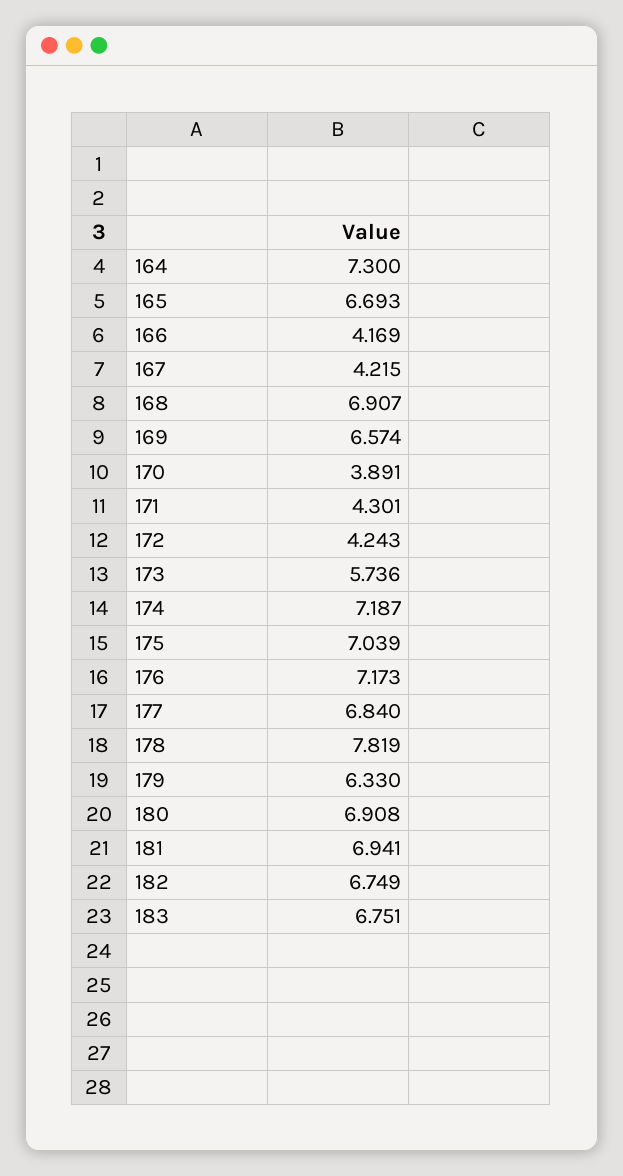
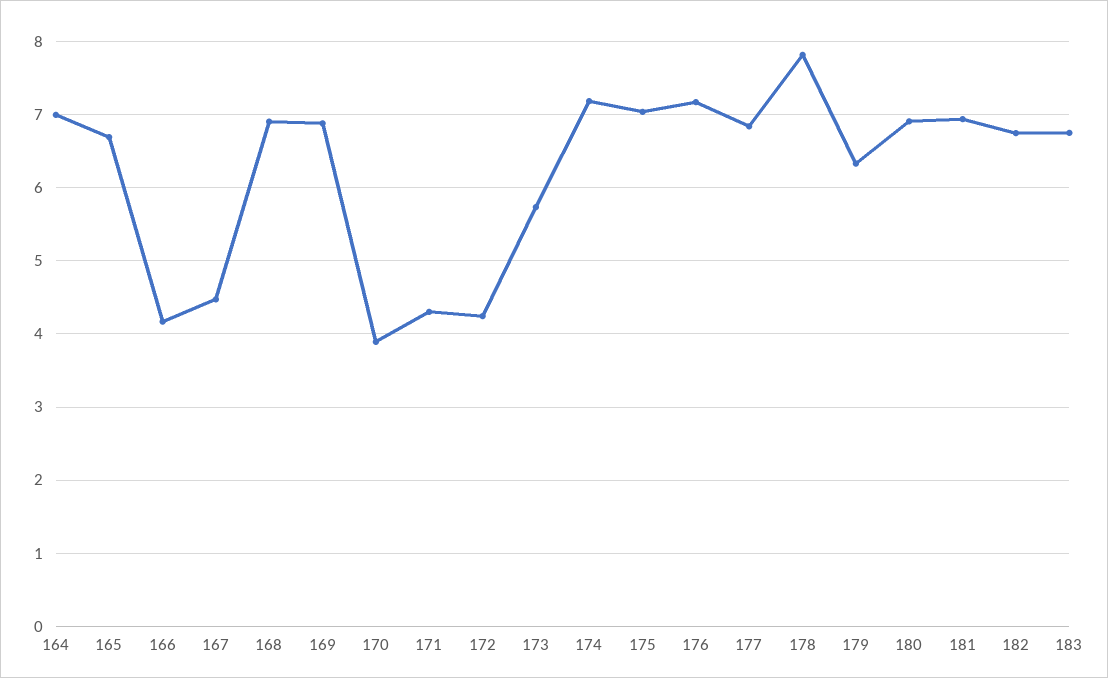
164: 7.3 -> 7
167: 4.215 -> 4.5
169: 6.574 -> 6.9

